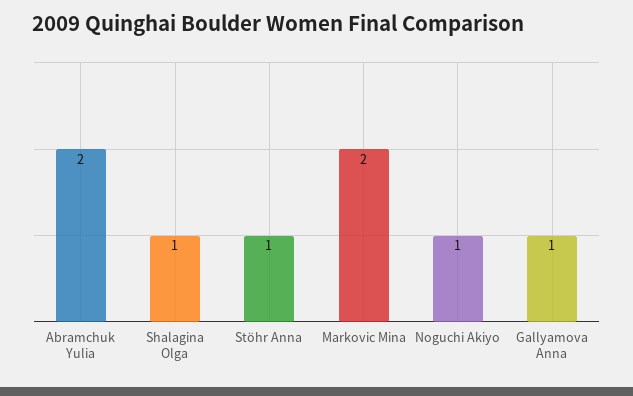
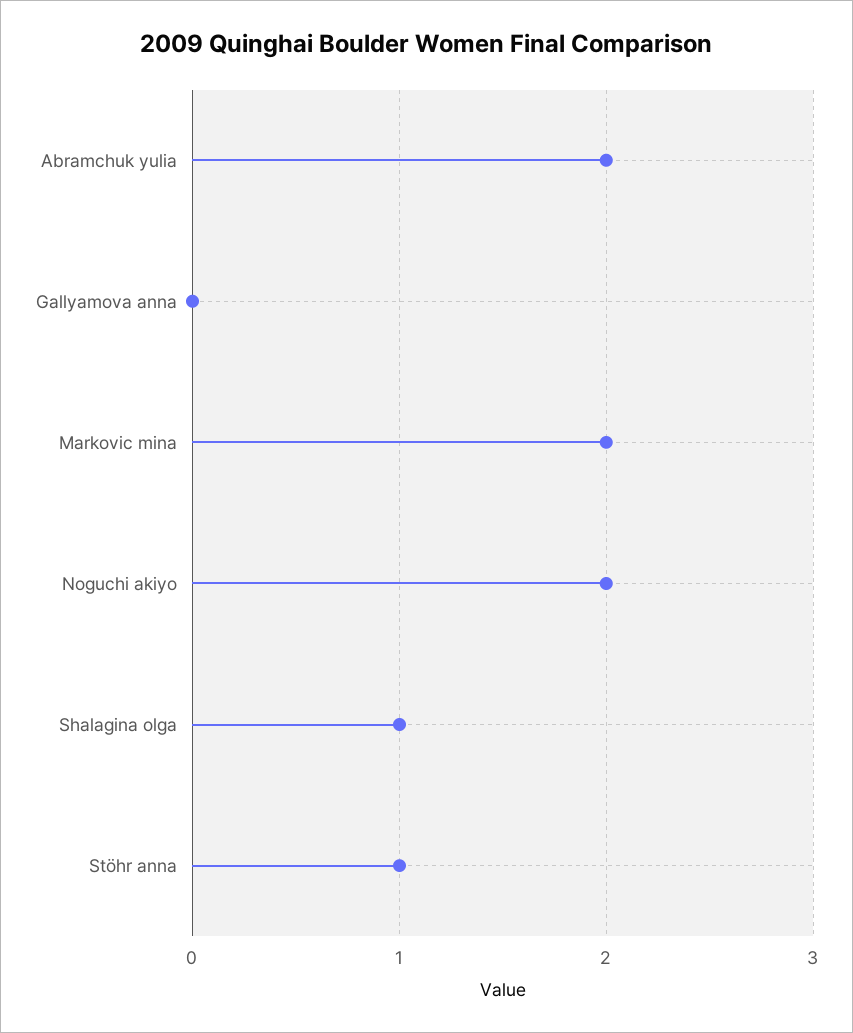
Noguchi Akiyo: 1 -> 2
Gallyamova Anna: 1 -> 0

